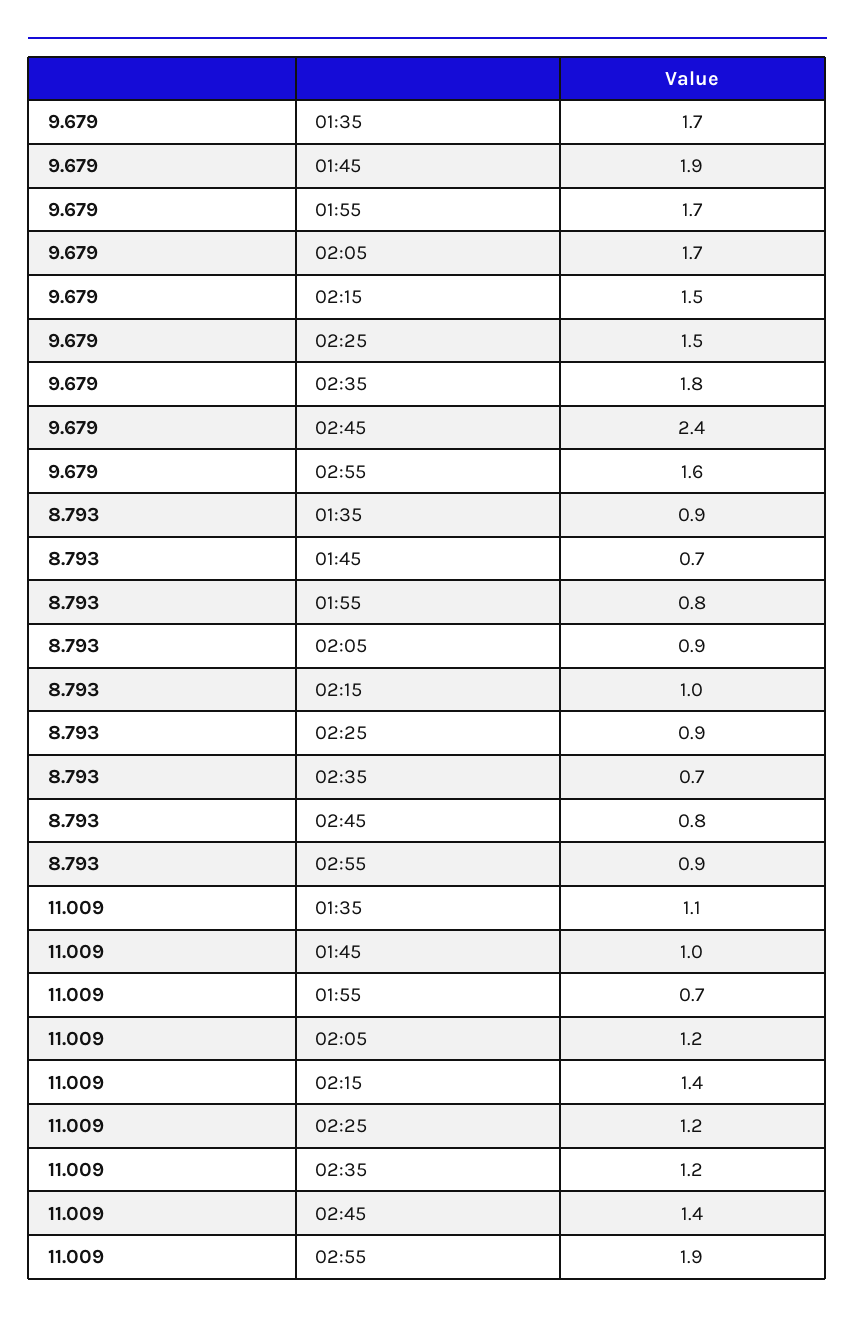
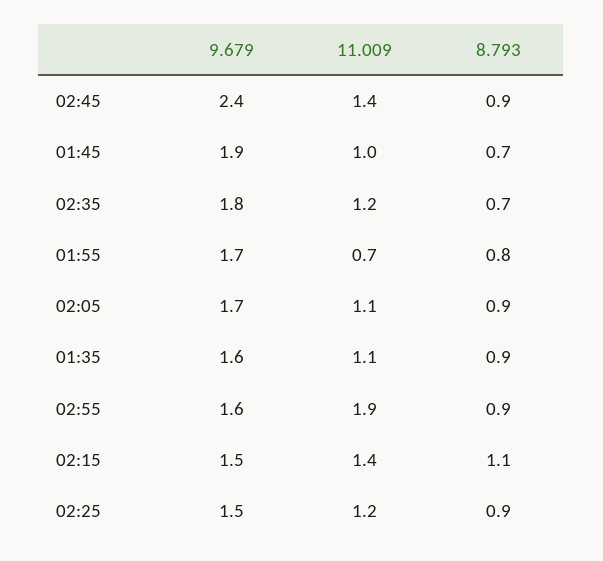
9.679, 01:35: 1.7 -> 1.6
8.793, 02:15: 1 -> 1.1
8.793, 02:45: 0.8 -> 0.9
11.009, 02:05: 1.2 -> 1.1

